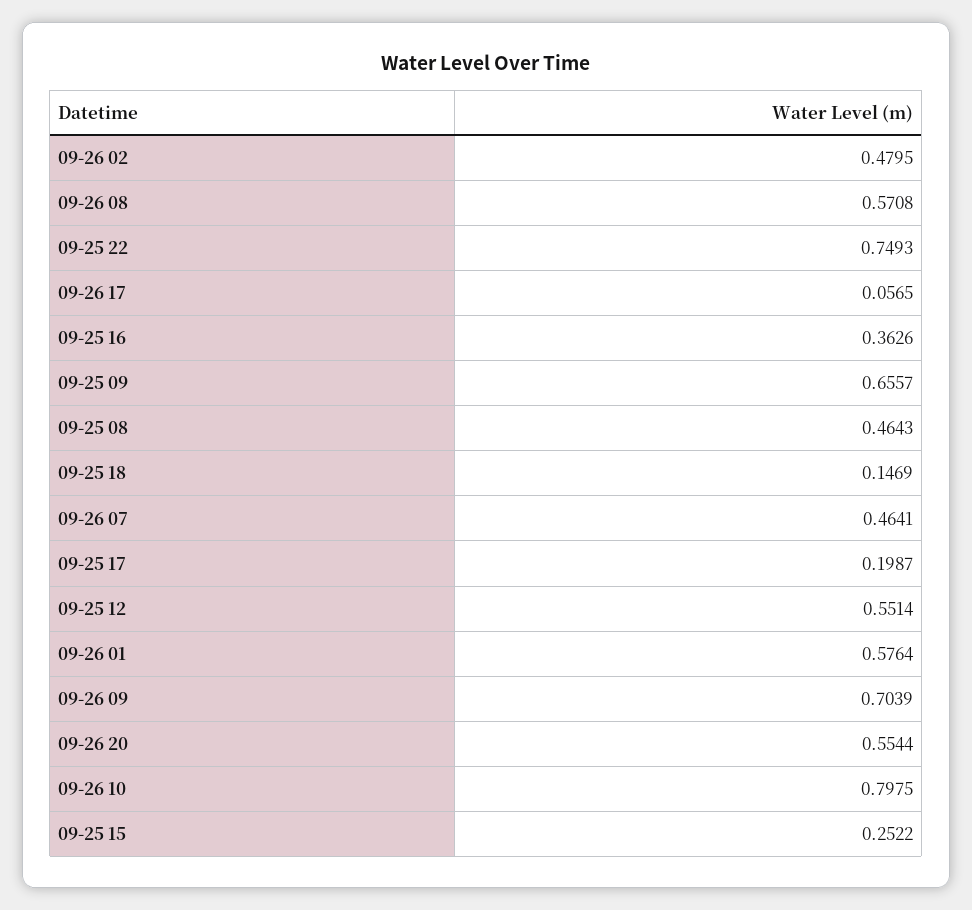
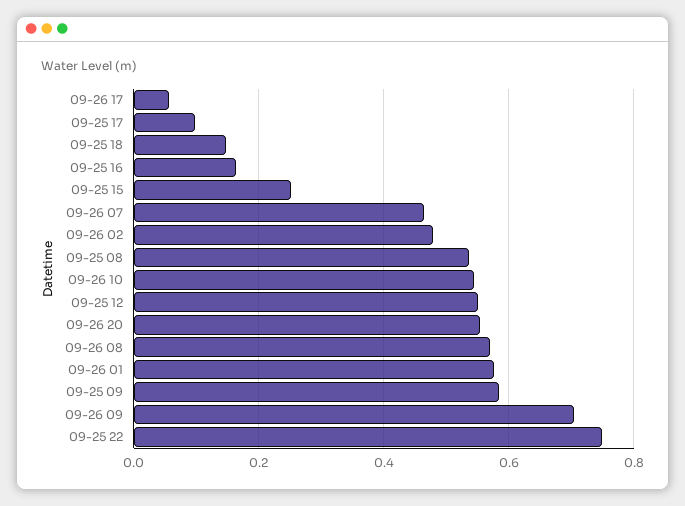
09-25 16: 0.3626 -> 0.16
09-25 09: 0.6557 -> 0.58
09-25 08: 0.4643 -> 0.54
09-25 17: 0.1987 -> 0.1
09-26 10: 0.7975 -> 0.54

